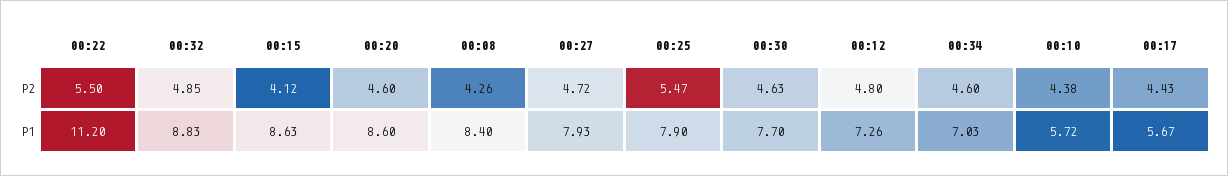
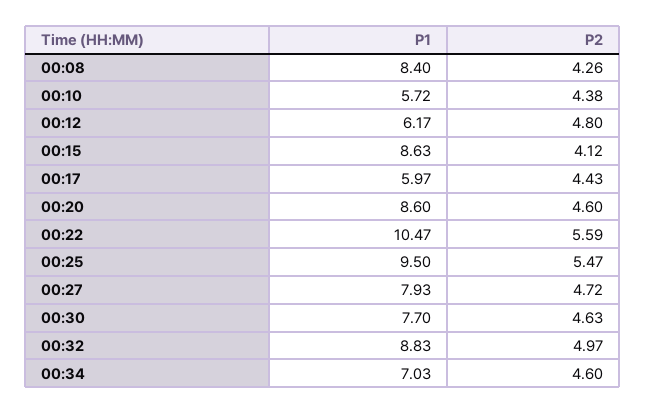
00:22, P2: 5.5 -> 5.59
00:32, P2: 4.85 -> 4.97
00:22, P1: 11.2 -> 10.47
00:25, P1: 7.9 -> 9.5
00:12, P1: 7.26 -> 6.17
00:17, P1: 5.67 -> 5.97

